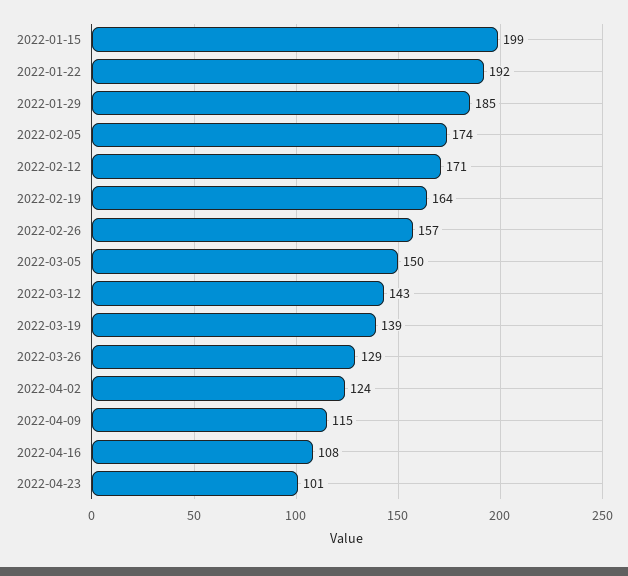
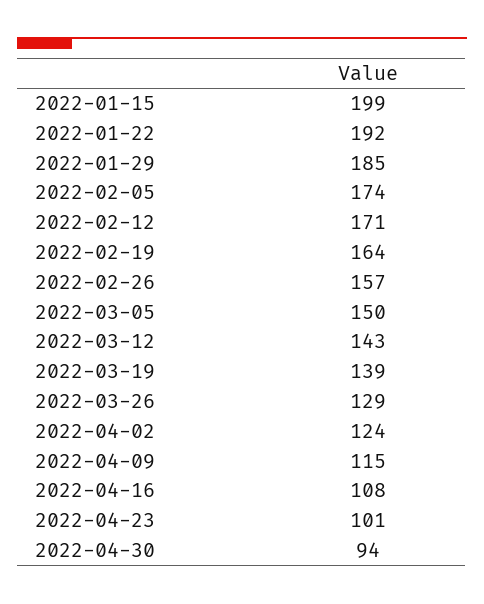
2022-04-30: none -> 94

